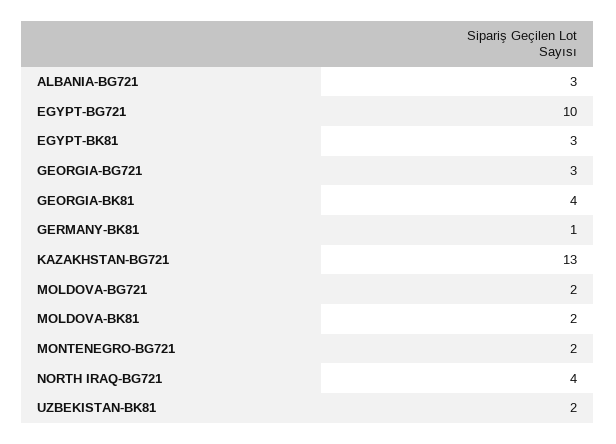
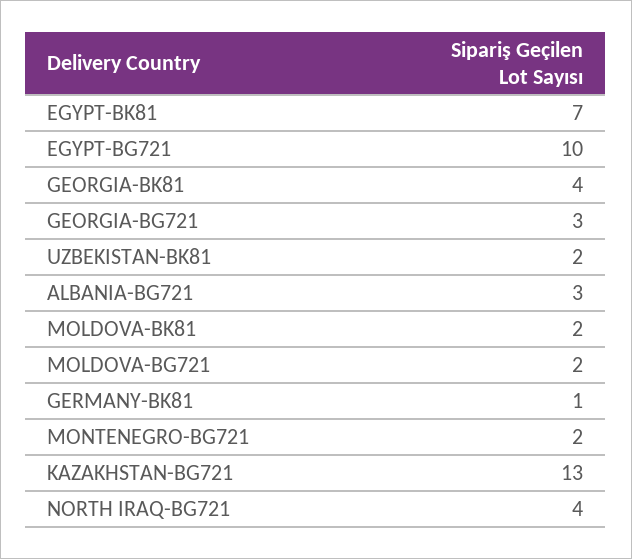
EGYPT-BK81: 3 -> 7

